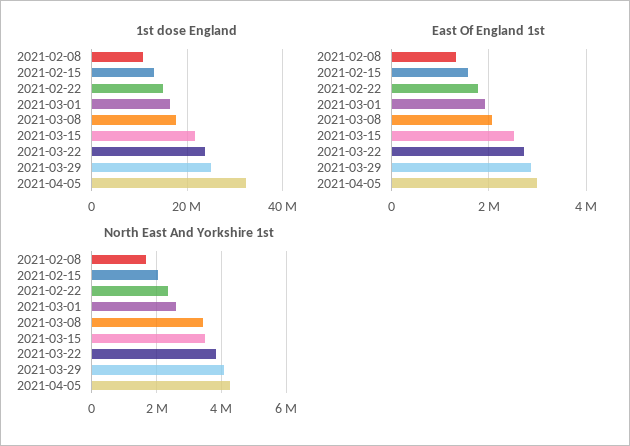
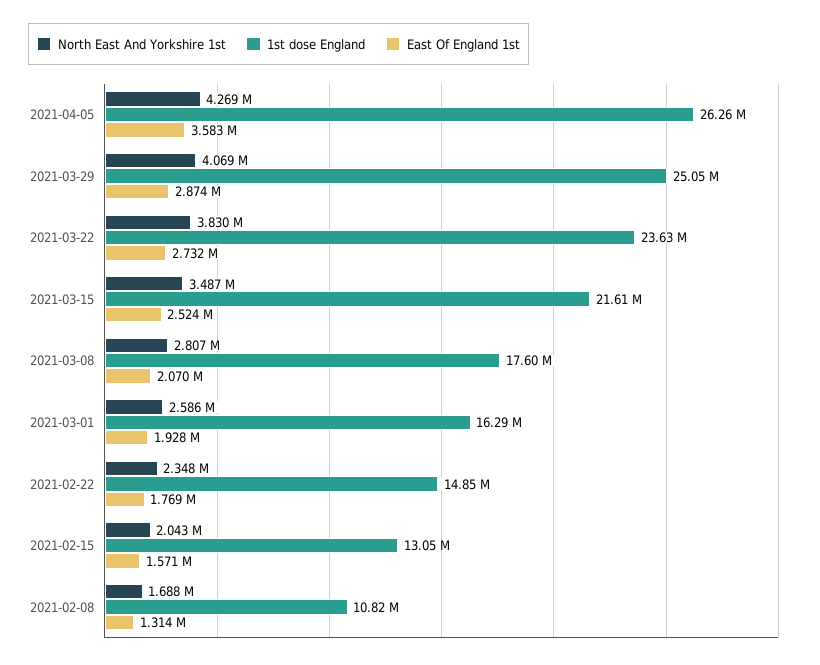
1st dose England, 2021-04-05: 32000000 -> 26260000
East Of England 1st, 2021-04-05: 3000000 -> 3583000
North East And Yorkshire 1st, 2021-03-08: 3400000 -> 2807000

